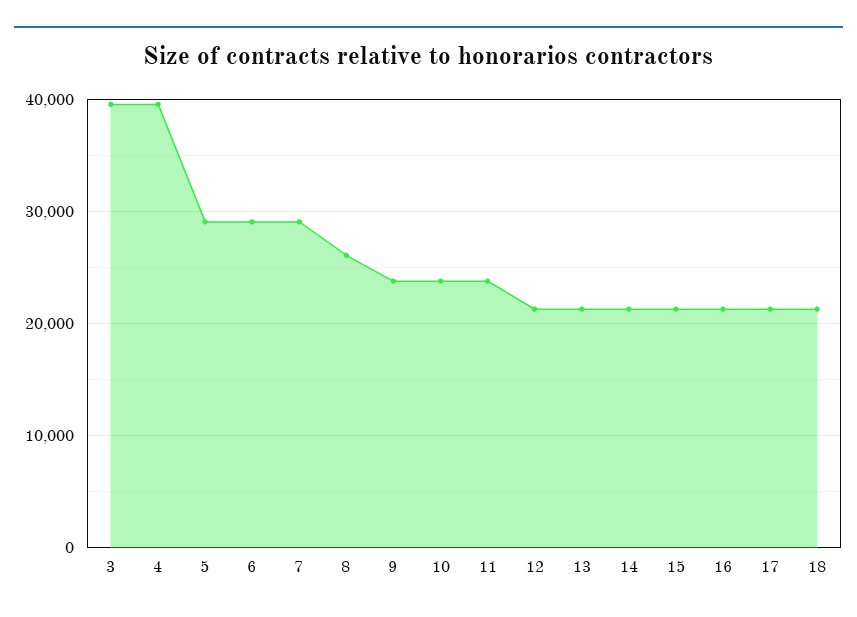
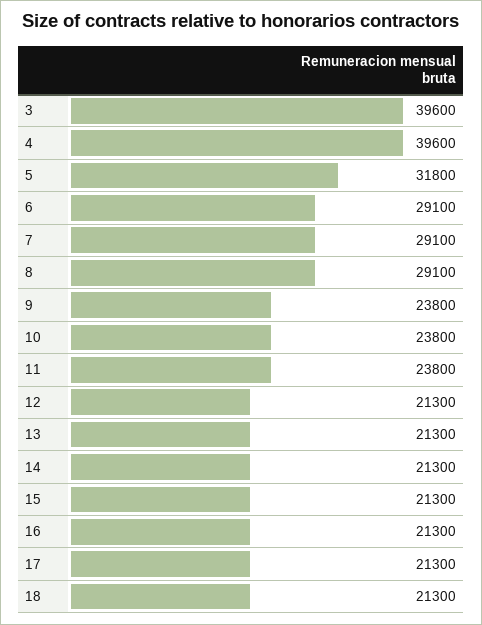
5: 29000 -> 31800
8: 26000 -> 29100

